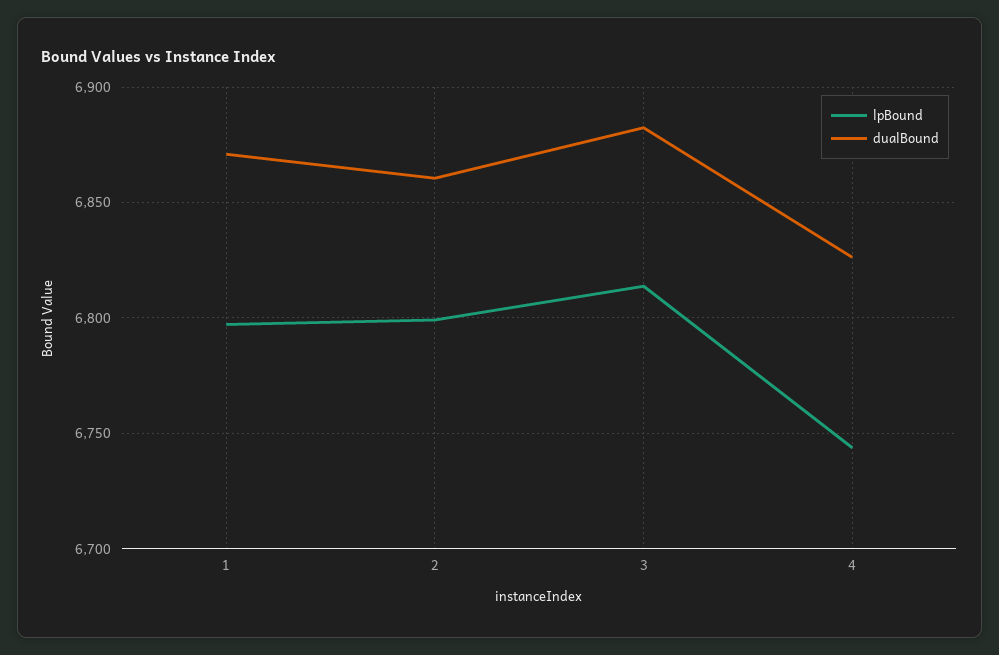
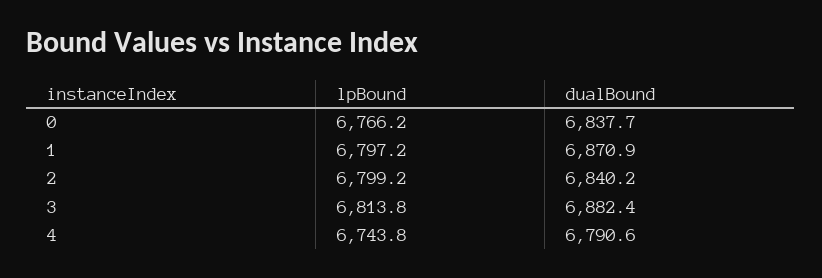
dualBound, 2: 6860 -> 6840.2
dualBound, 4: 6825 -> 6790.6
lpBound, 0: none -> 6766.2
dualBound, 0: none -> 6837.7

